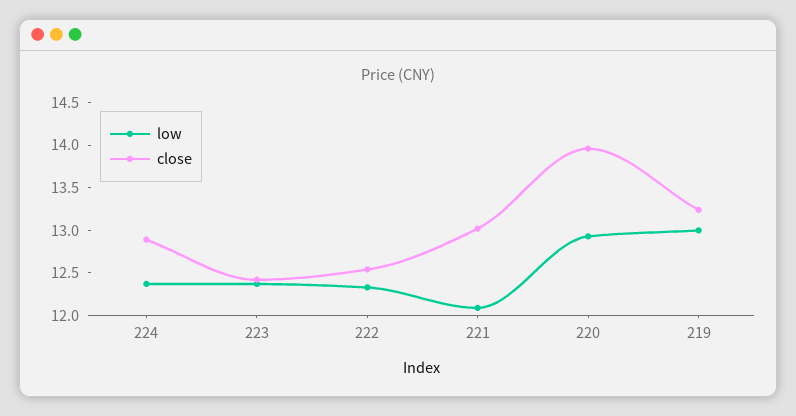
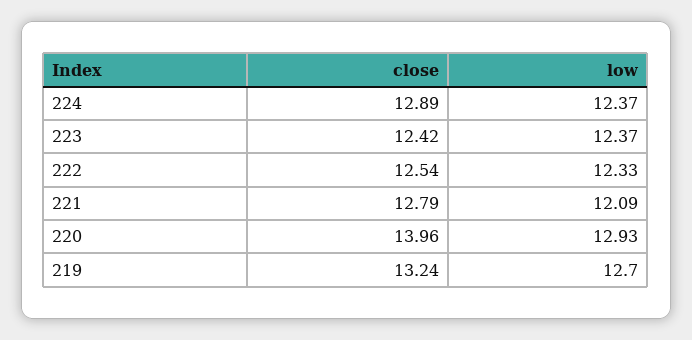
close, 221: 13 -> 12.79
low, 219: 13 -> 12.7

